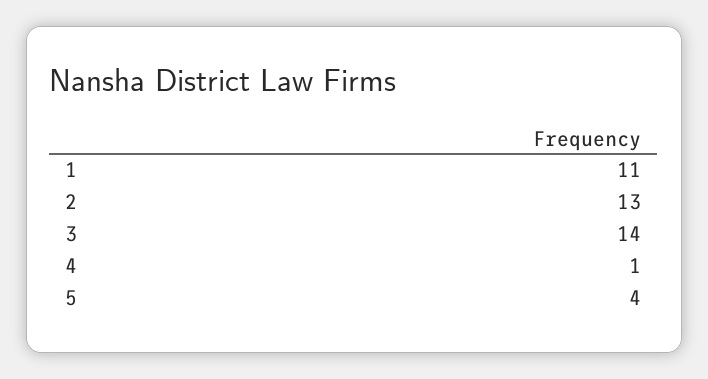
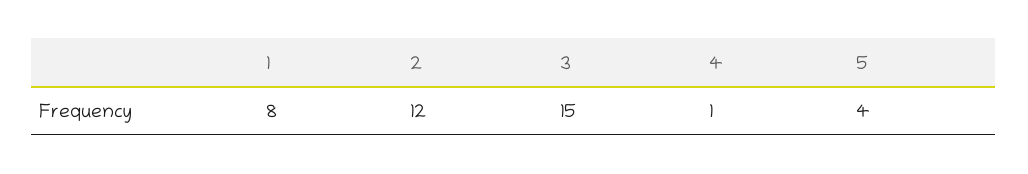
1: 11 -> 8
2: 13 -> 12
3: 14 -> 15

